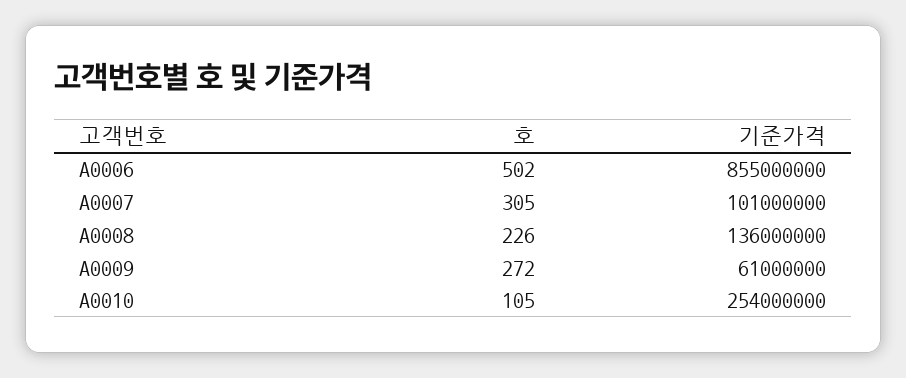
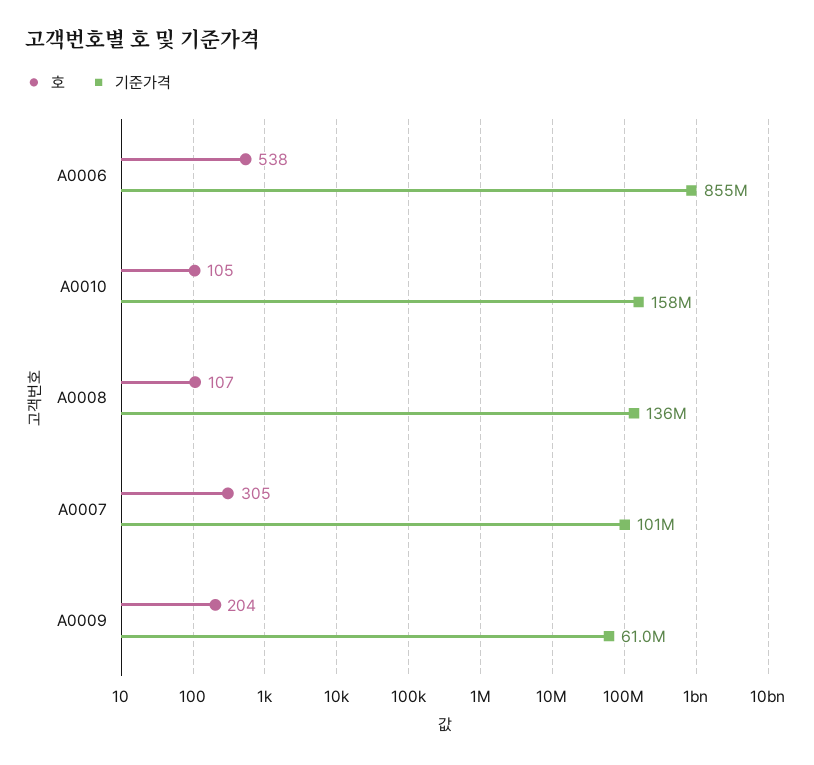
호, A0006: 502 -> 538
호, A0008: 226 -> 107
호, A0009: 272 -> 204
기준가격, A0010: 254000000 -> 158000000

